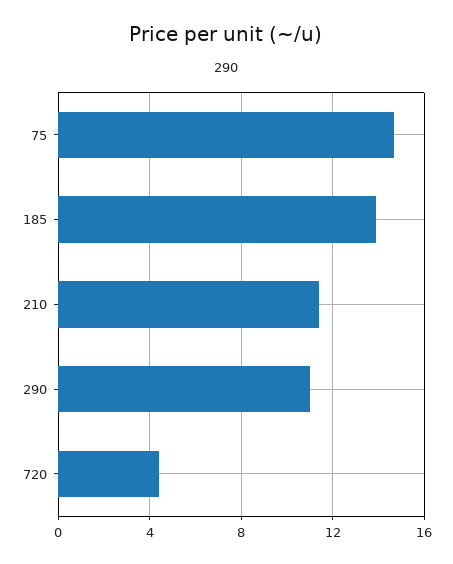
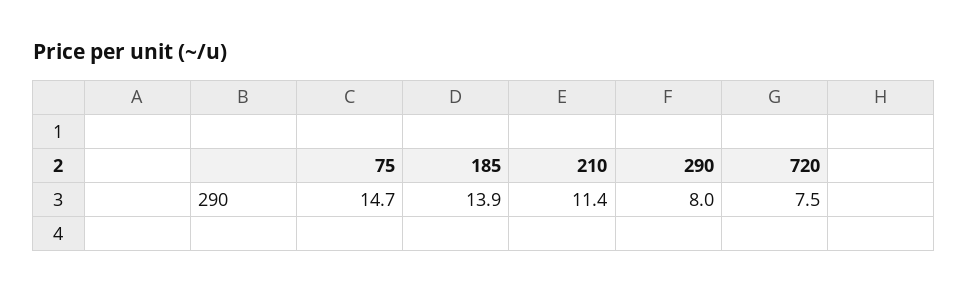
290: 11 -> 8
720: 4.5 -> 7.5

